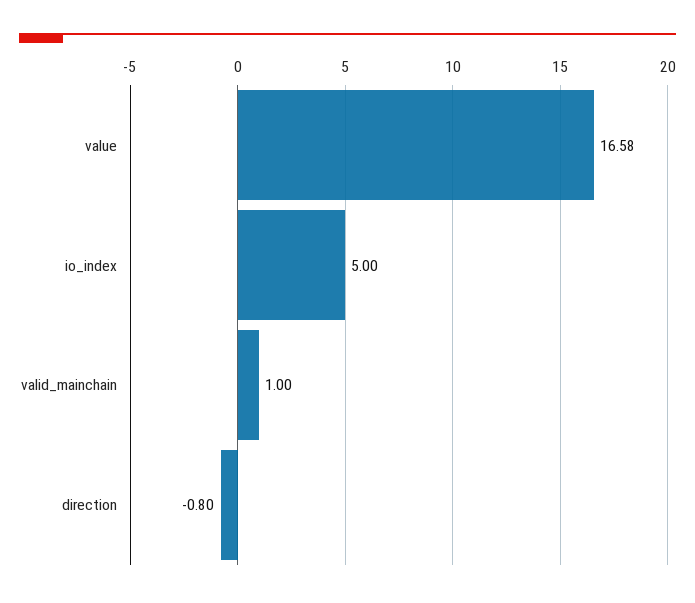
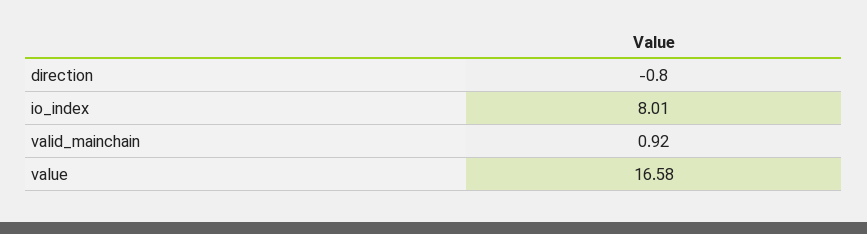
io_index: 5 -> 8.01
valid_mainchain: 1 -> 0.92

